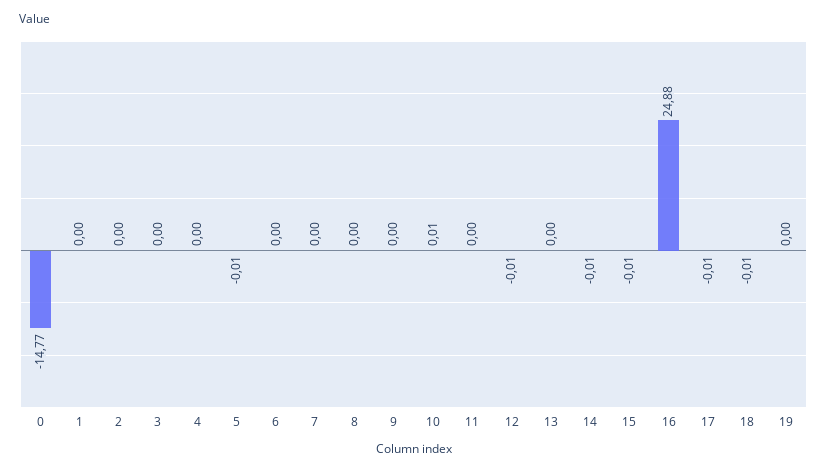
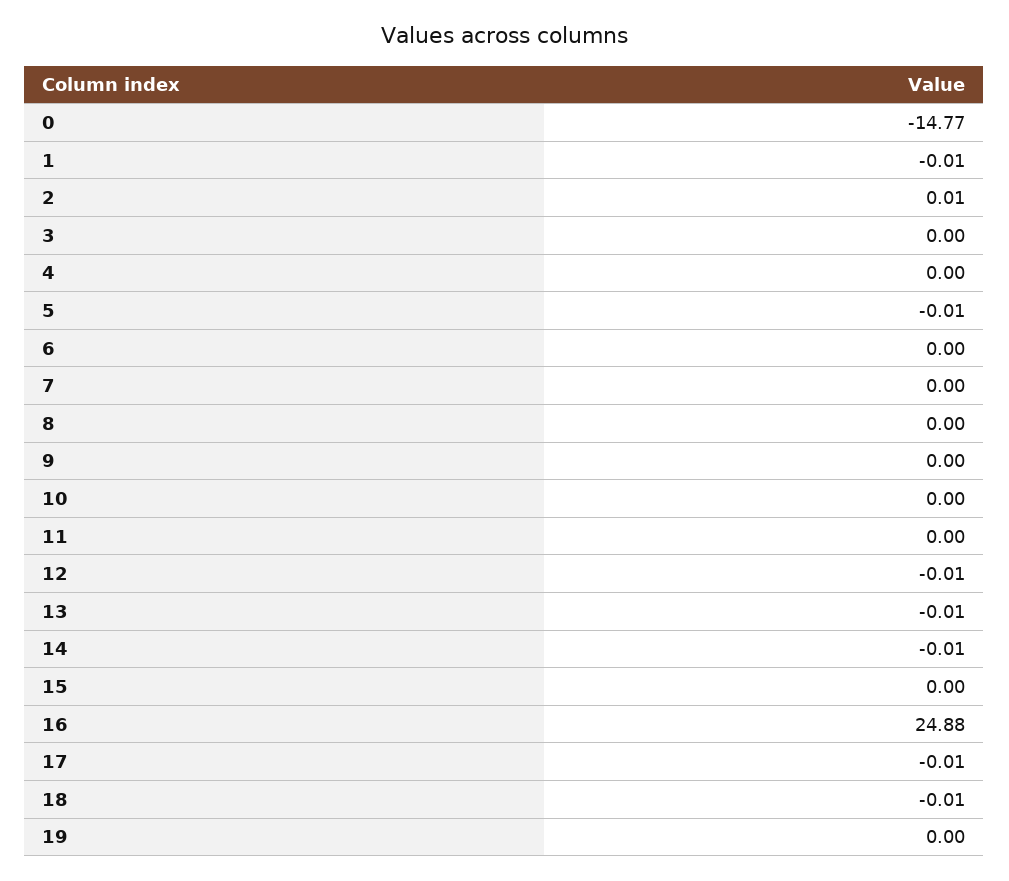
1: 0 -> -0.01
2: 0 -> 0.01
10: 0.01 -> 0
13: 0 -> -0.01
15: -0.01 -> 0

